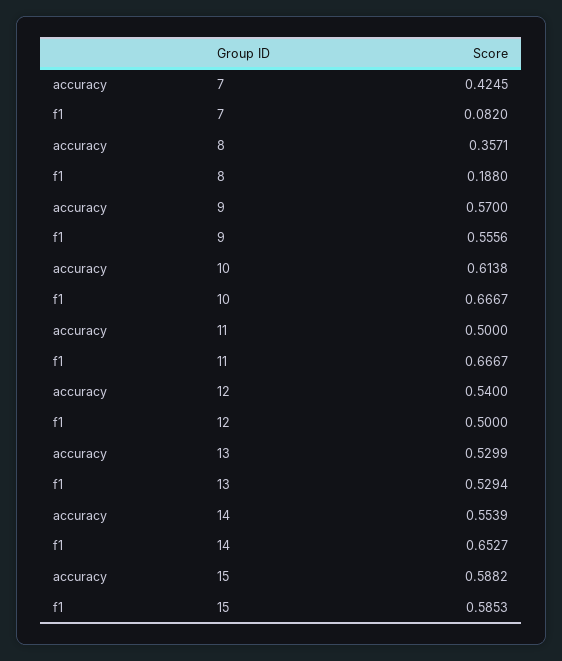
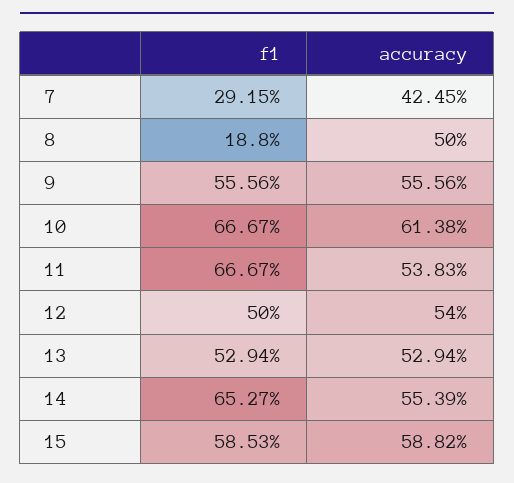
f1, 7: 0.082 -> 0.2915
accuracy, 8: 0.3571 -> 0.5
accuracy, 9: 0.57 -> 0.5556
accuracy, 11: 0.5 -> 0.5383
accuracy, 13: 0.5299 -> 0.5294

